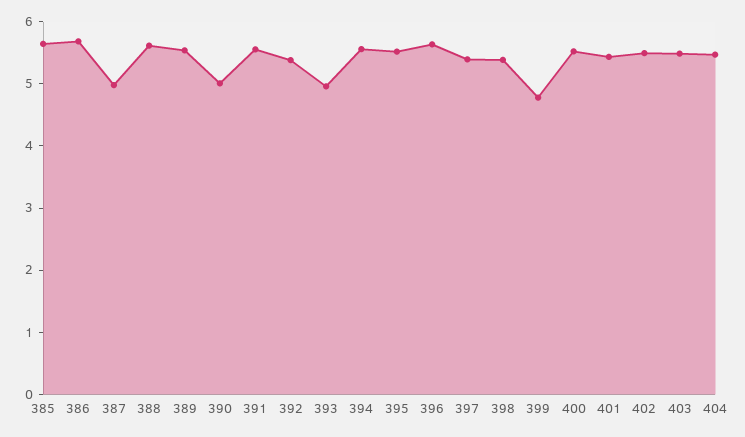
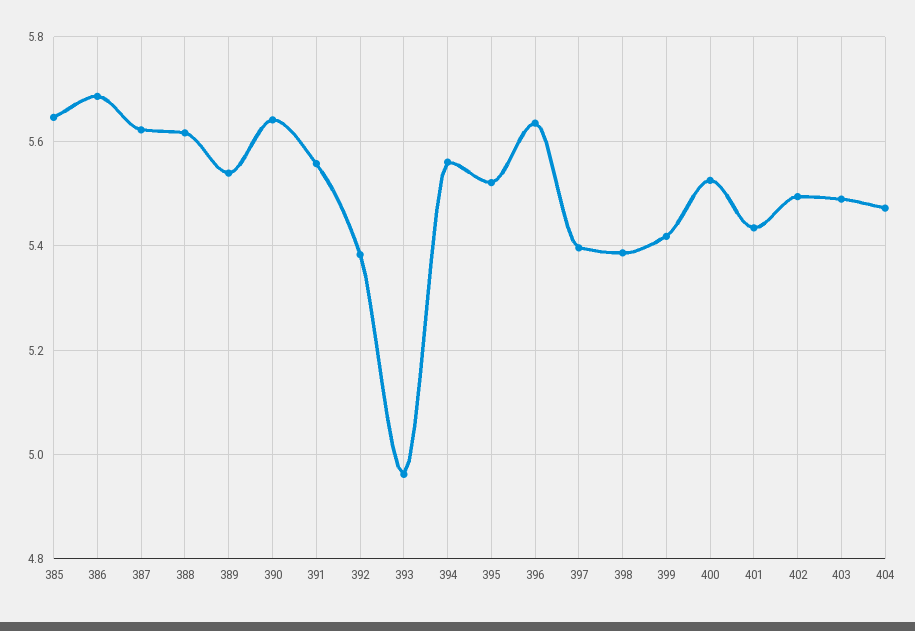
387: 5 -> 5.62
390: 5 -> 5.64
399: 4.8 -> 5.42

